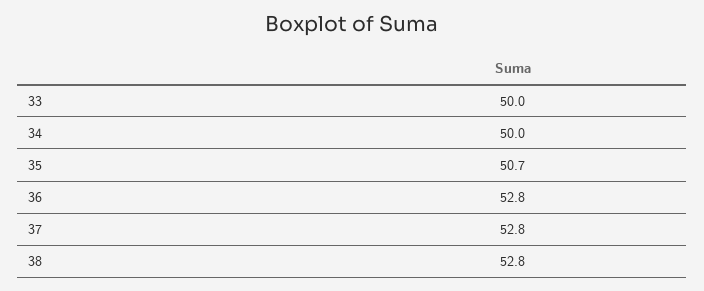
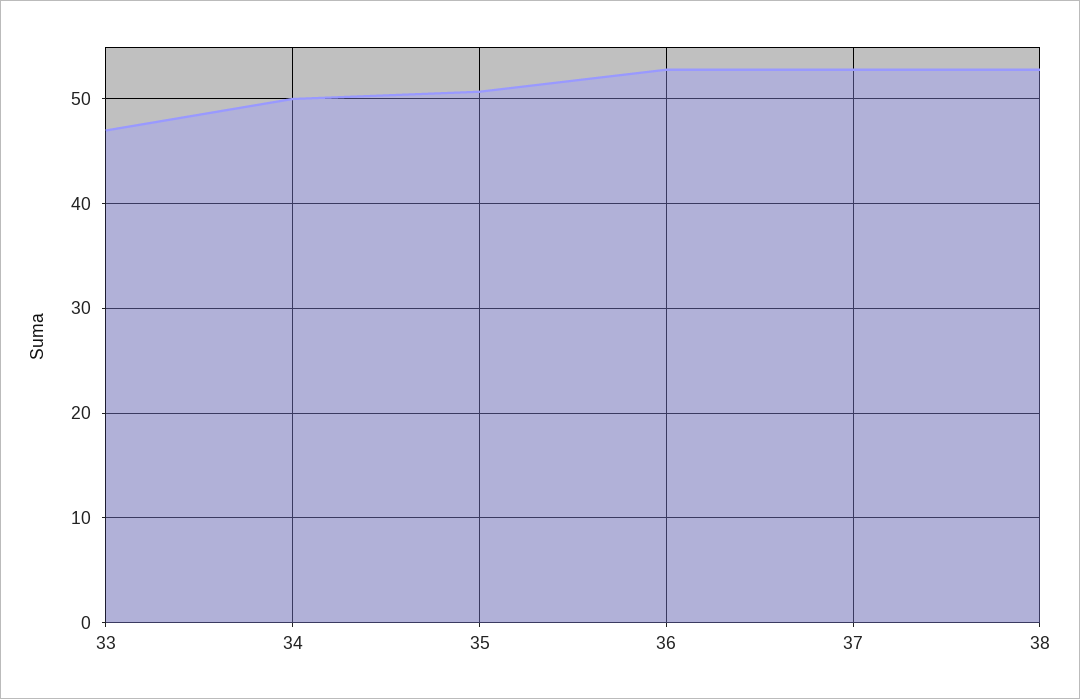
33: 50 -> 47

